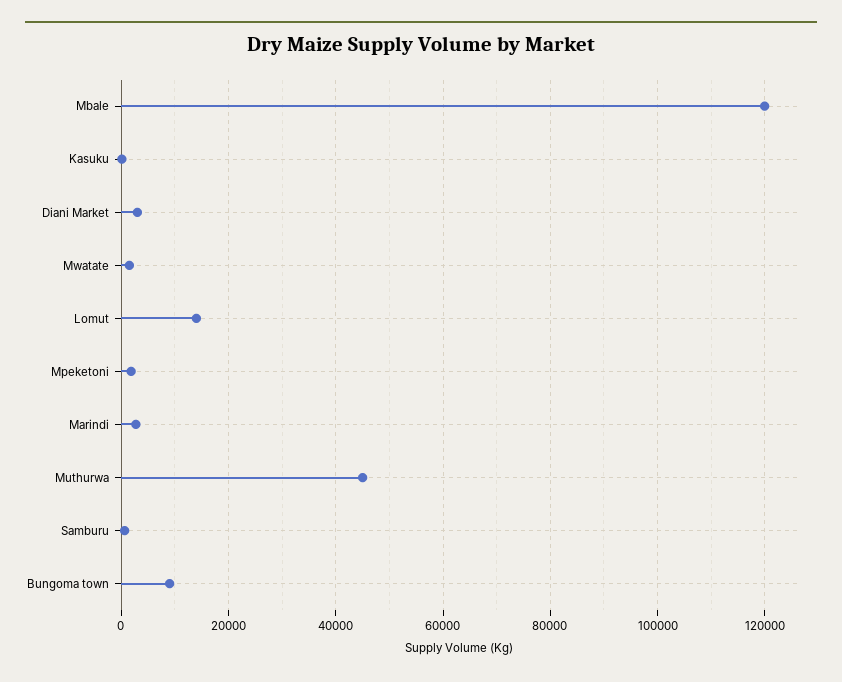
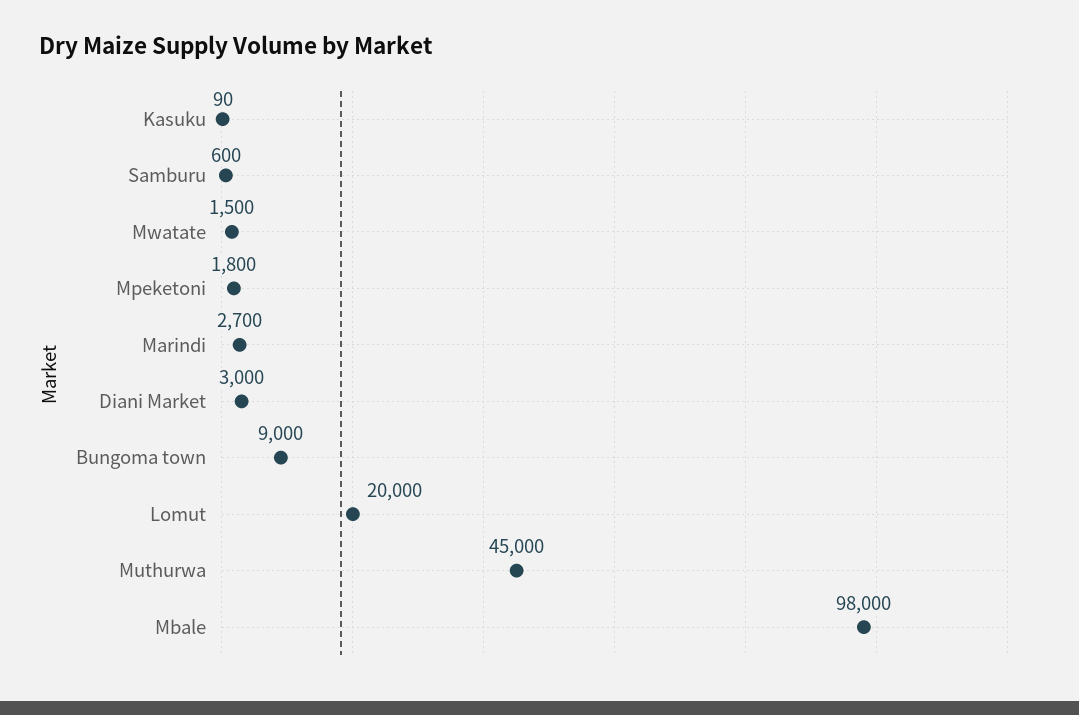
Mbale: 120000 -> 98000
Lomut: 14000 -> 20000

